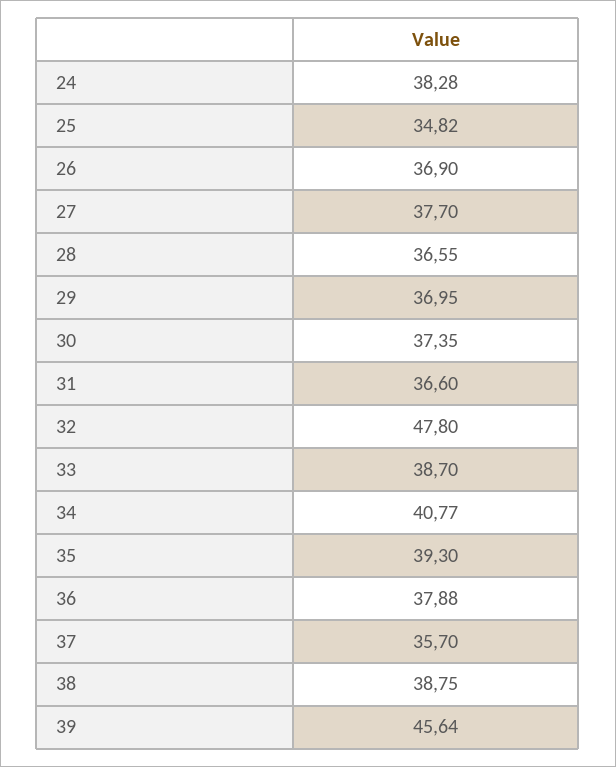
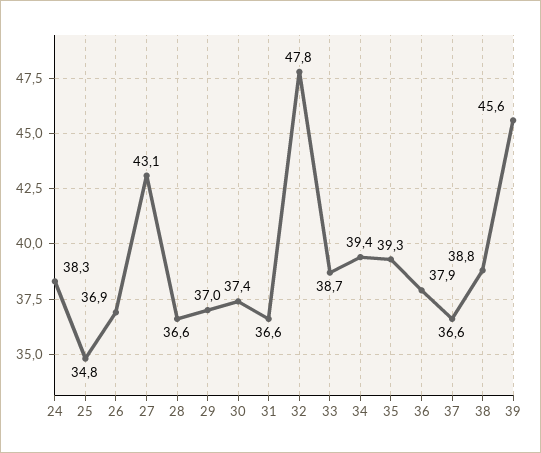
27: 37.7 -> 43.1
34: 40.77 -> 39.4
37: 35.7 -> 36.6

